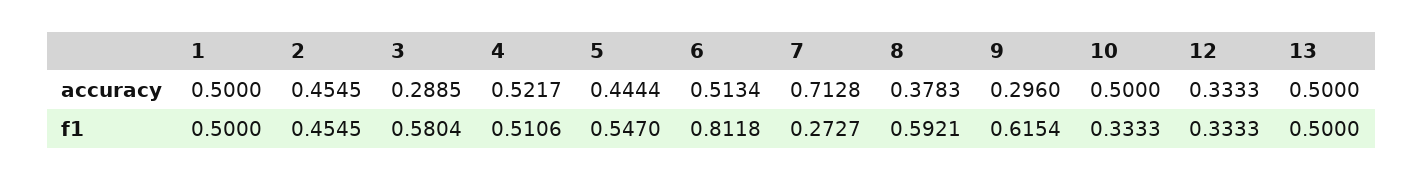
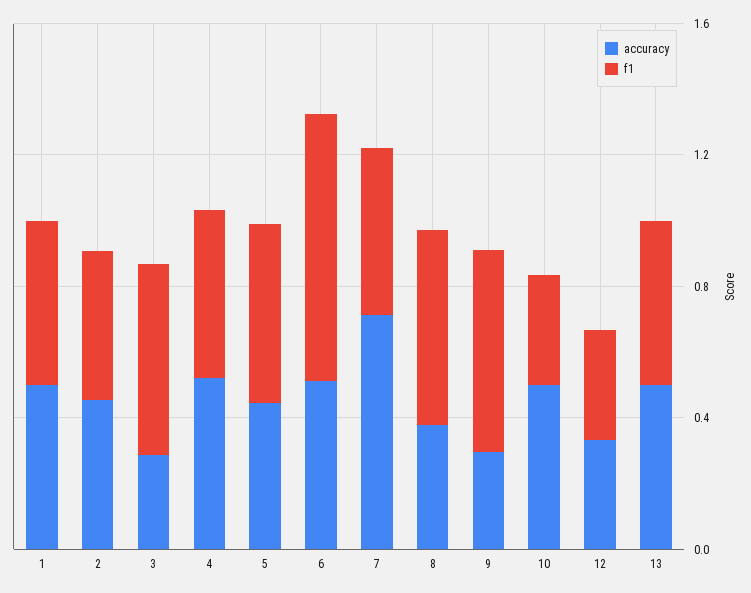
f1, 7: 0.2727 -> 0.5

